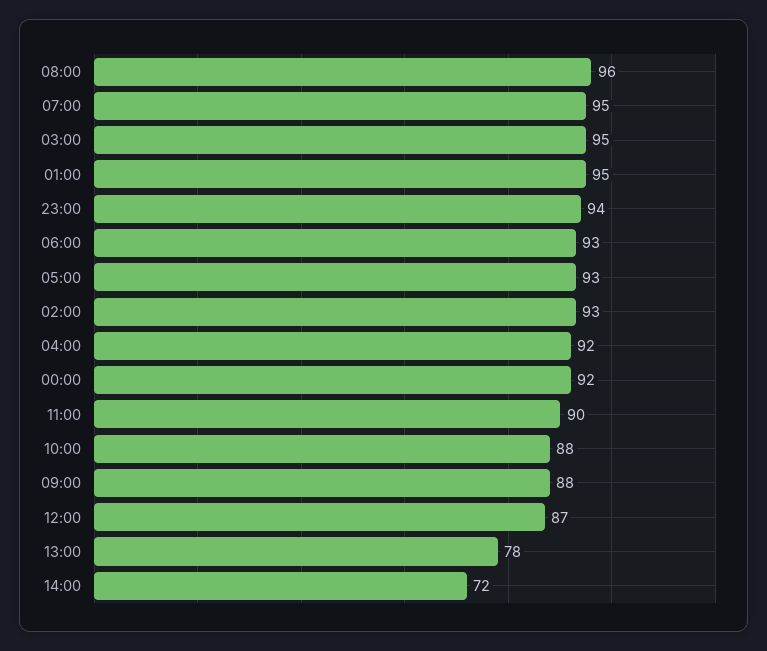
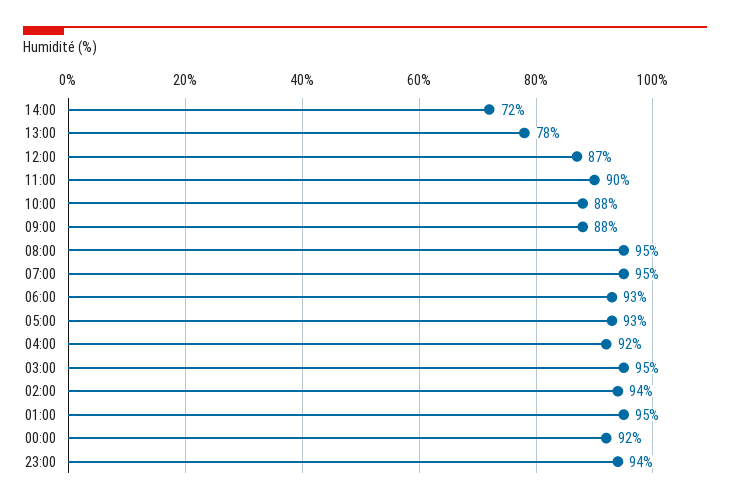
08:00: 96 -> 95
02:00: 93 -> 94

